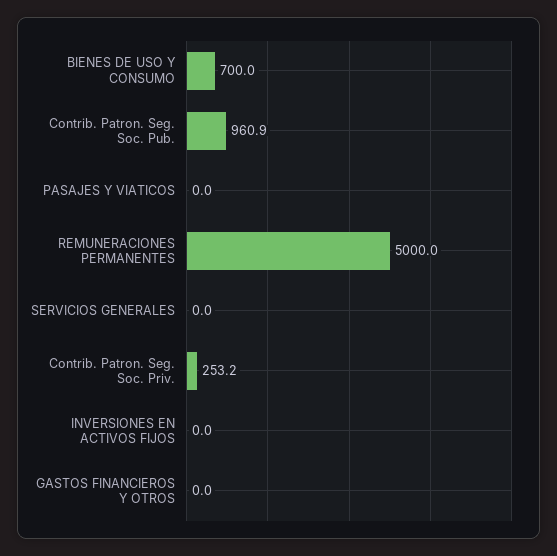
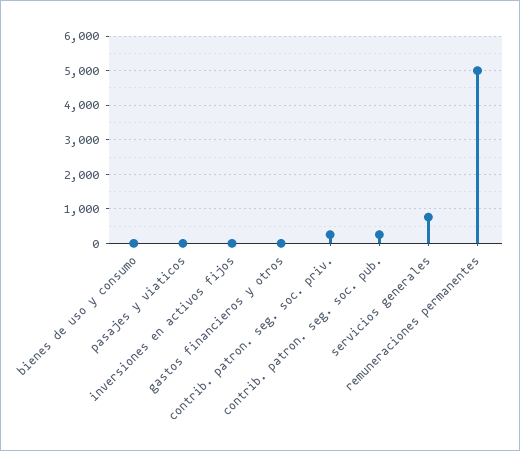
BIENES DE USO Y CONSUMO: 700 -> 0
Contrib. Patron. Seg. Soc. Pub.: 960.9 -> 200
SERVICIOS GENERALES: 0 -> 800

